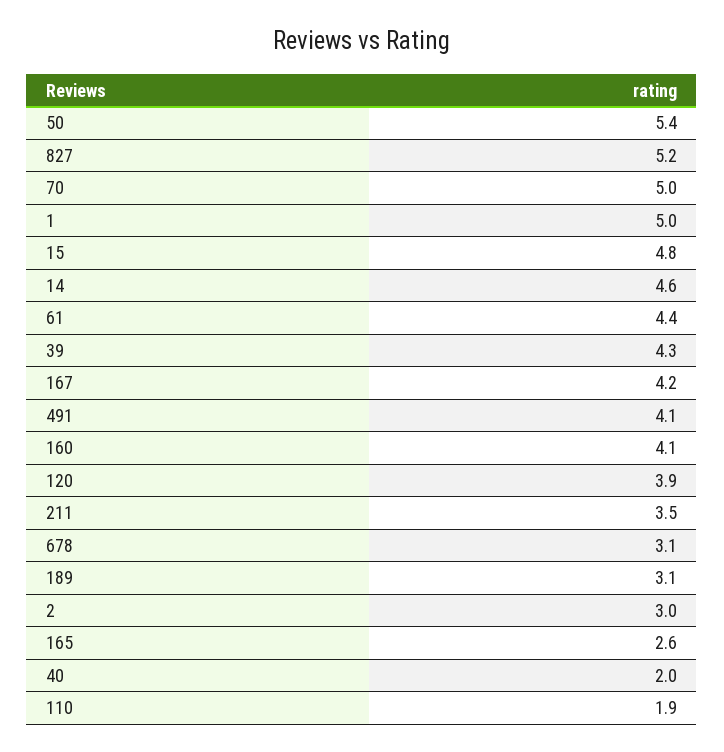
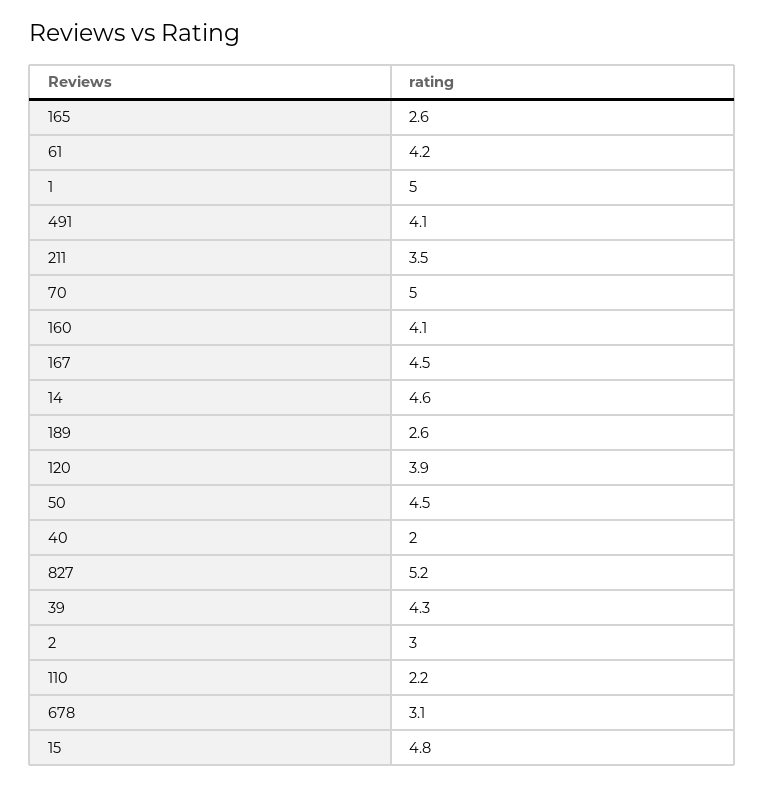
50: 5.4 -> 4.5
61: 4.4 -> 4.2
167: 4.2 -> 4.5
189: 3.1 -> 2.6
110: 1.9 -> 2.2

